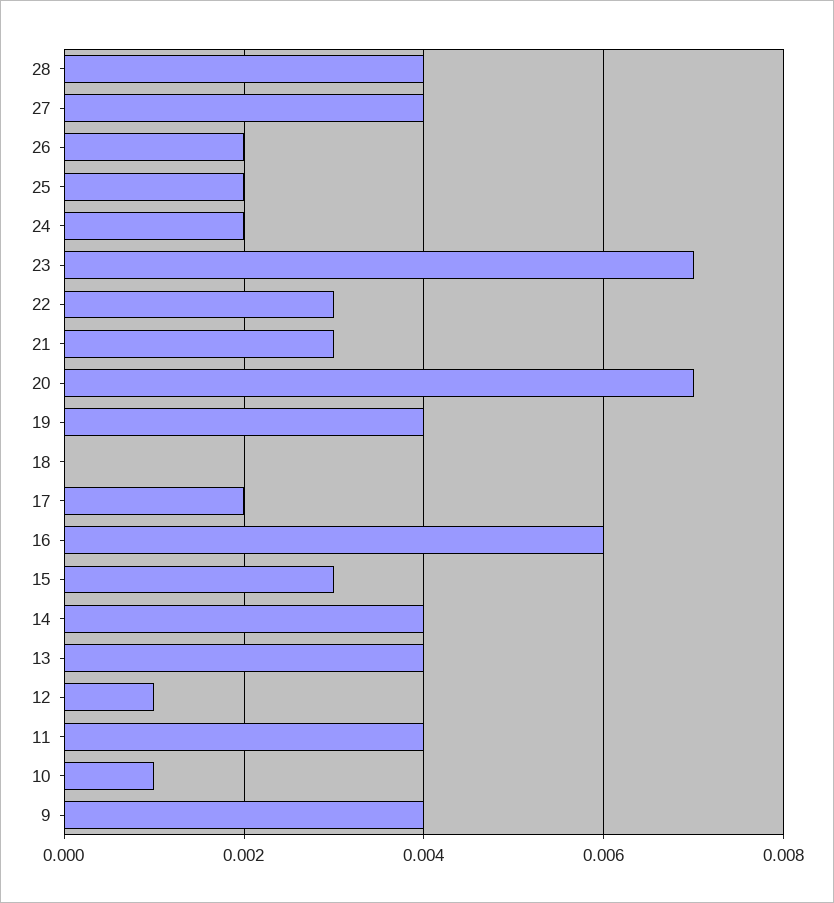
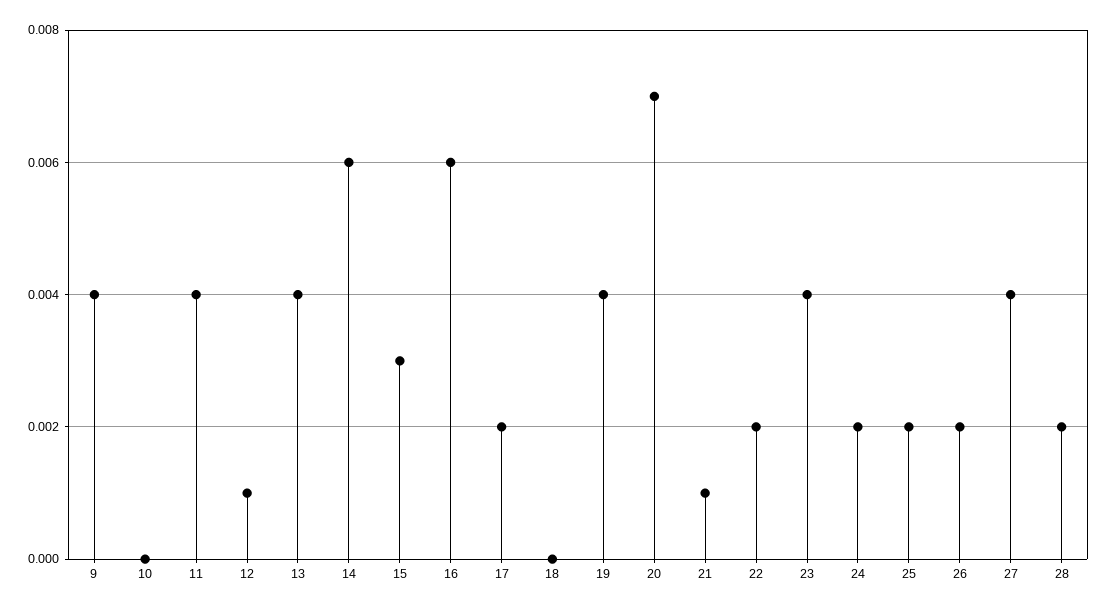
28: 0.004 -> 0.002
23: 0.007 -> 0.004
22: 0.003 -> 0.002
21: 0.003 -> 0.001
14: 0.004 -> 0.006
10: 0.001 -> 0

